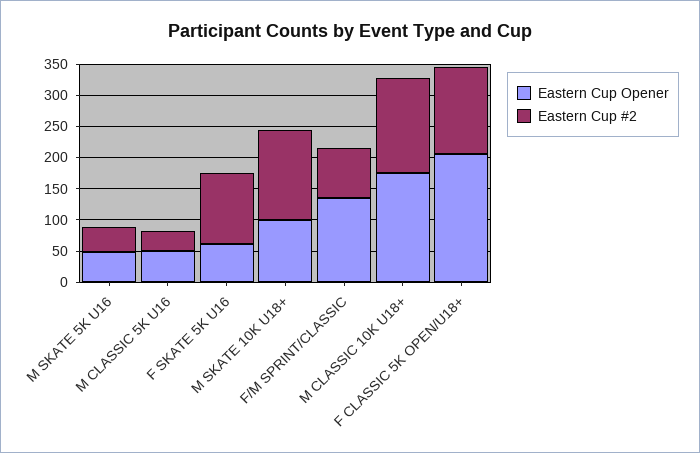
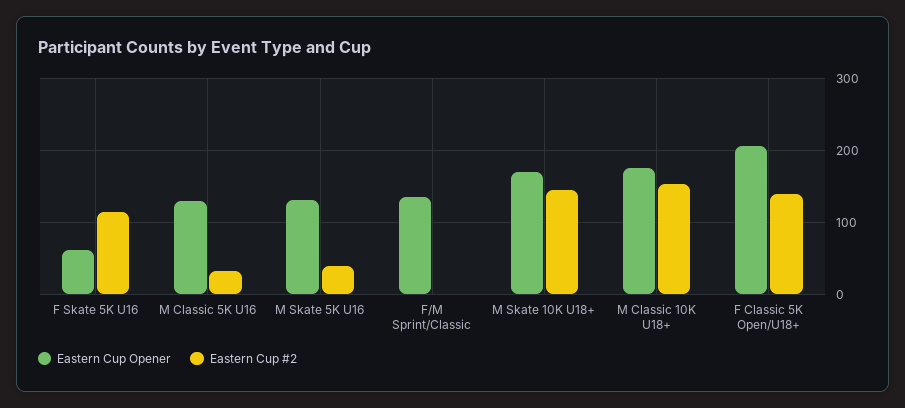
Eastern Cup Opener, M SKATE 5K U16: 50 -> 130
Eastern Cup Opener, M CLASSIC 5K U16: 50 -> 130
Eastern Cup Opener, M SKATE 10K U18+: 100 -> 170
Eastern Cup #2, F/M SPRINT/CLASSIC: 75 -> 0

